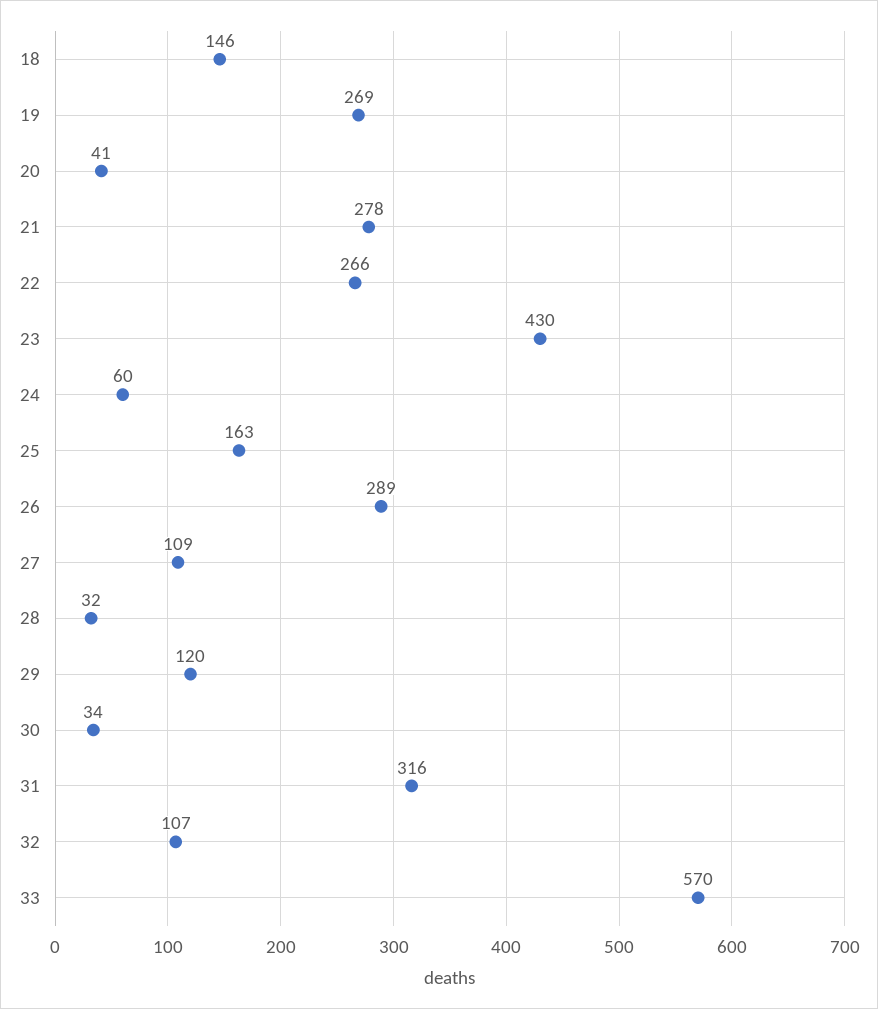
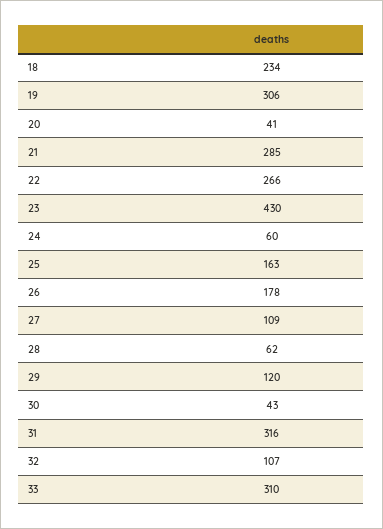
18: 146 -> 234
19: 269 -> 306
21: 278 -> 285
26: 289 -> 178
28: 32 -> 62
30: 34 -> 43
33: 570 -> 310

